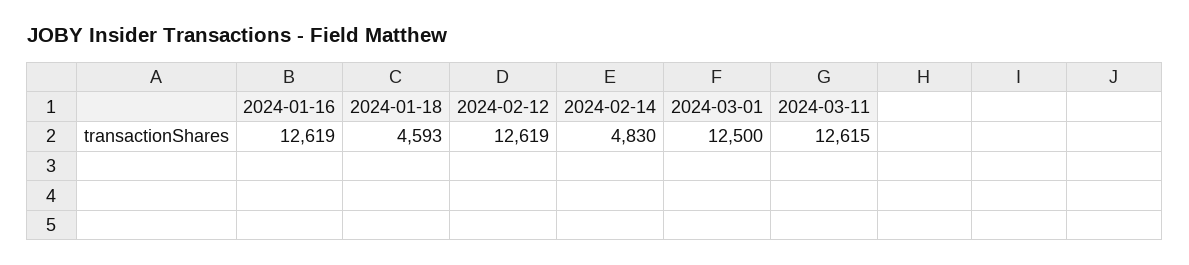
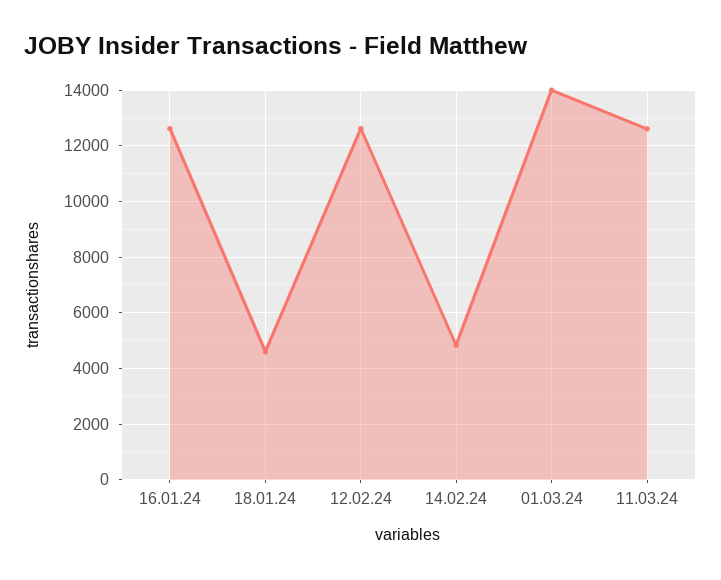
2024-03-01: 12500 -> 14000

